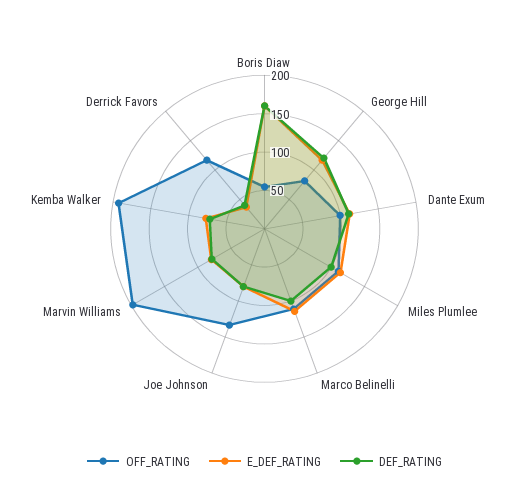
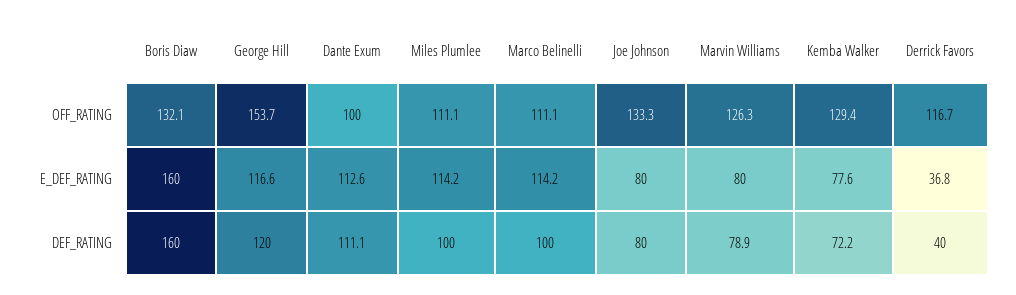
OFF_RATING, Boris Diaw: 50 -> 132.1
OFF_RATING, George Hill: 75 -> 153.7
OFF_RATING, Marvin Williams: 200 -> 126.3
OFF_RATING, Kemba Walker: 200 -> 129.4

